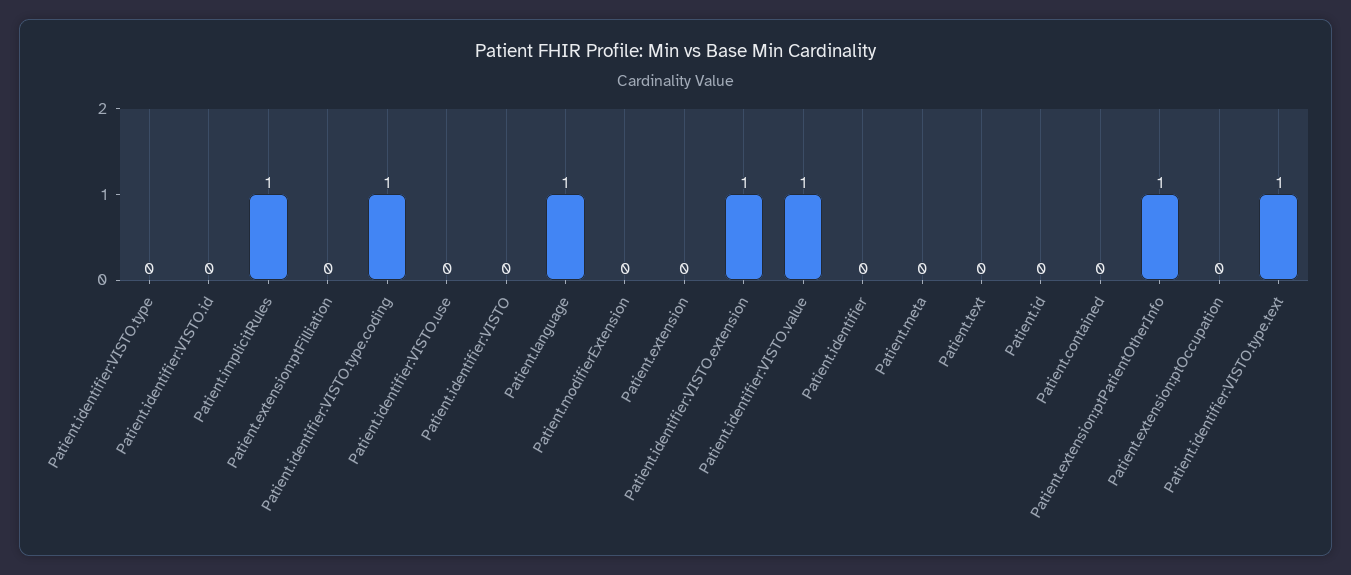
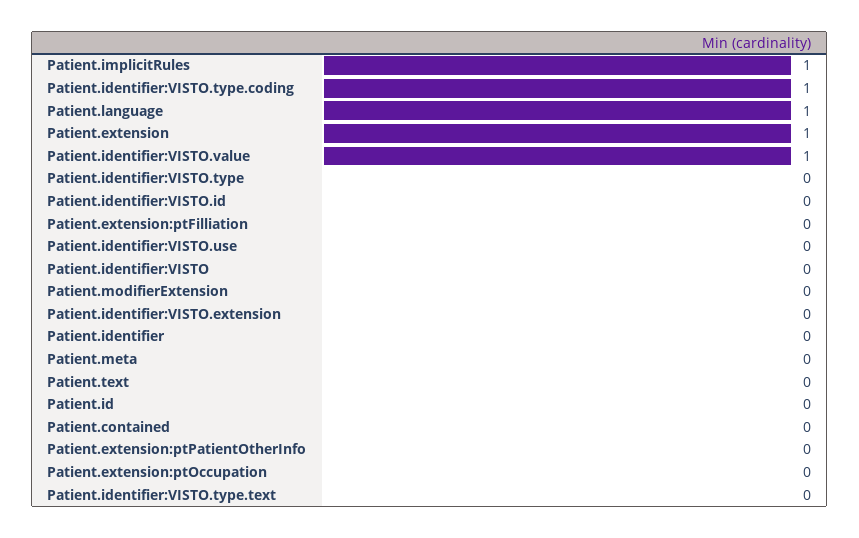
Patient.extension: 0 -> 1
Patient.identifier:VISTO.extension: 1 -> 0
Patient.extension:ptPatientOtherInfo: 1 -> 0
Patient.identifier:VISTO.type.text: 1 -> 0

